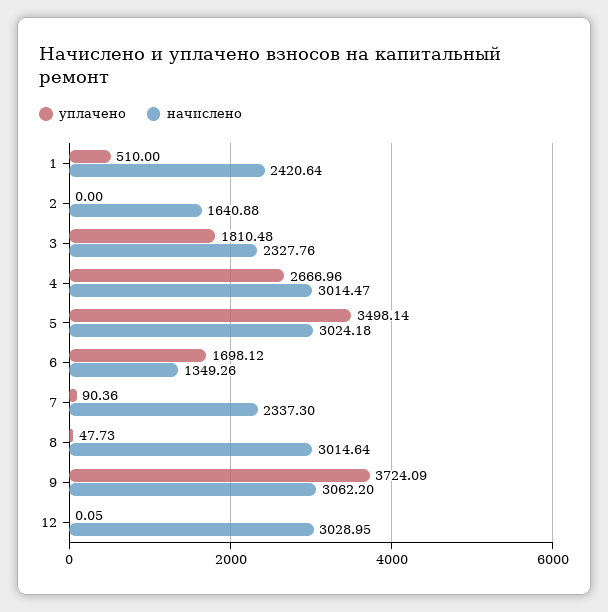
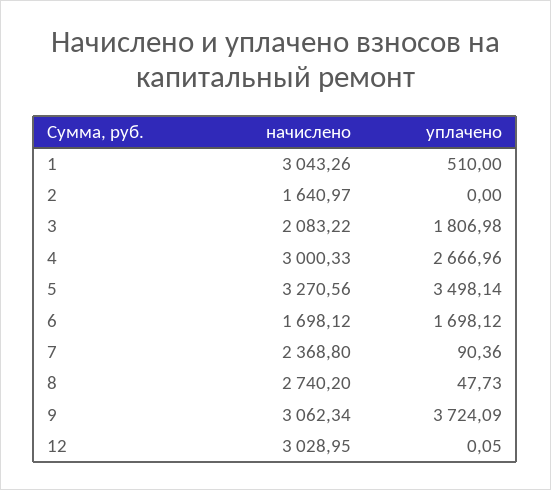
начислено, 1: 2420.64 -> 3043.26
начислено, 2: 1640.88 -> 1640.97
уплачено, 3: 1810.48 -> 1806.98
начислено, 3: 2327.76 -> 2083.22
начислено, 4: 3014.47 -> 3000.33
начислено, 5: 3024.18 -> 3270.56
начислено, 6: 1349.26 -> 1698.12
начислено, 7: 2337.3 -> 2368.8
начислено, 8: 3014.64 -> 2740.2
начислено, 9: 3062.2 -> 3062.34

